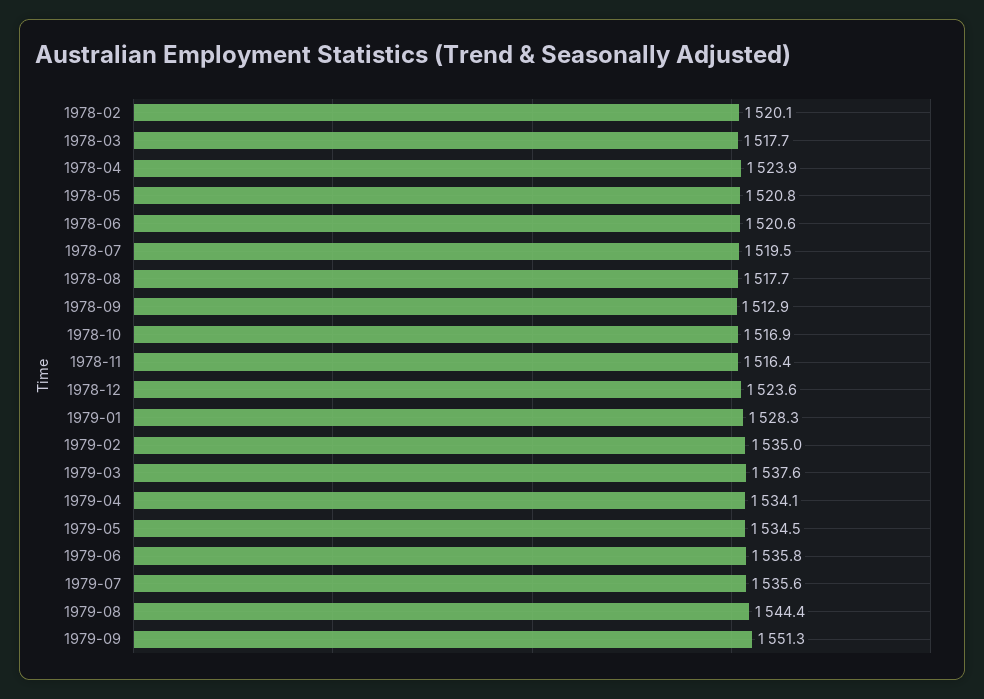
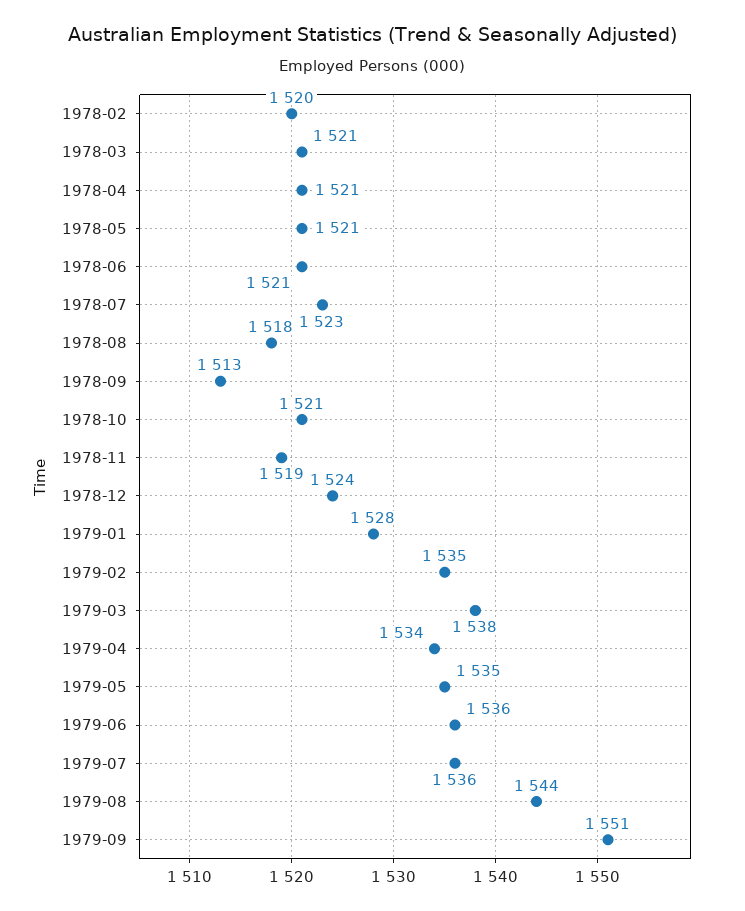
1978-03: 1517.7 -> 1521
1978-04: 1523.9 -> 1521
1978-07: 1519.5 -> 1523
1978-10: 1516.9 -> 1521
1978-11: 1516.4 -> 1519

